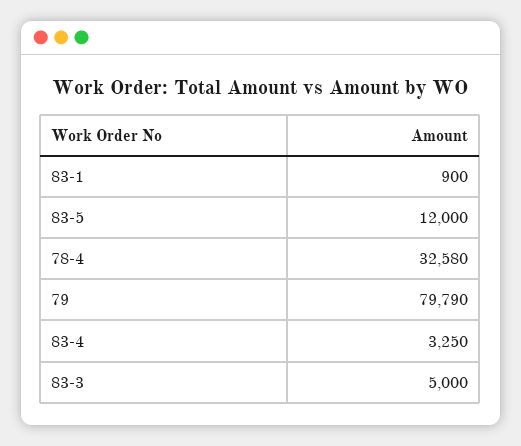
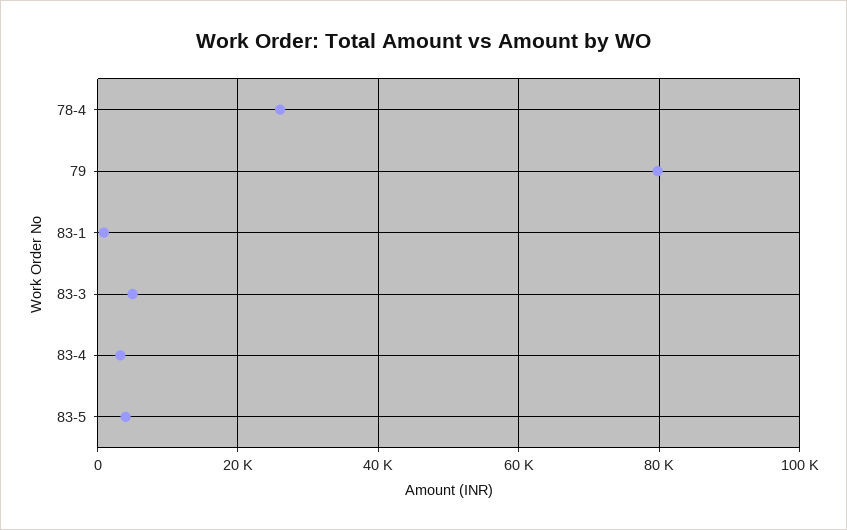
83-5: 12000 -> 4000
78-4: 32580 -> 26000

